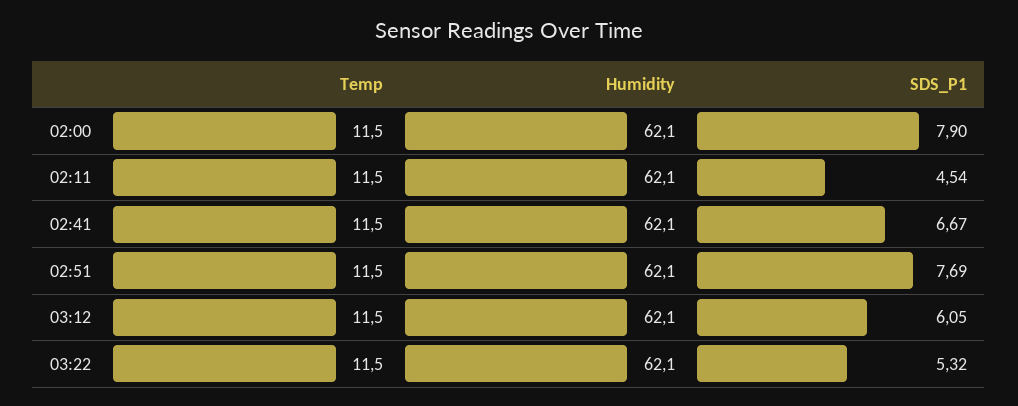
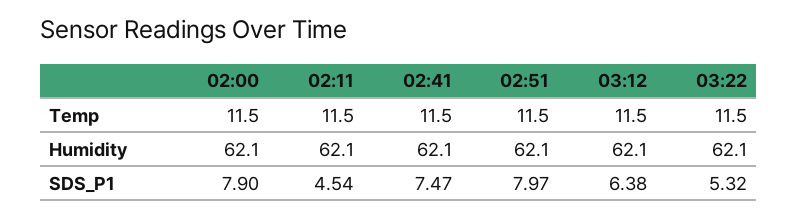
SDS_P1, 02:41: 6.67 -> 7.47
SDS_P1, 02:51: 7.69 -> 7.97
SDS_P1, 03:12: 6.05 -> 6.38

